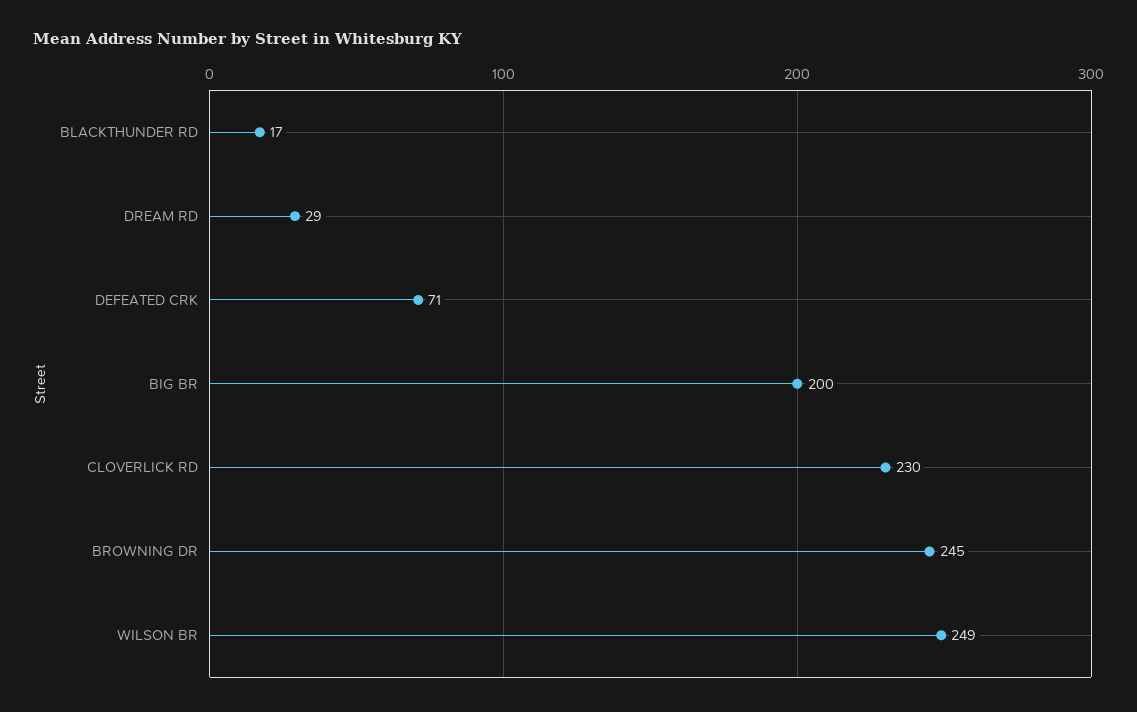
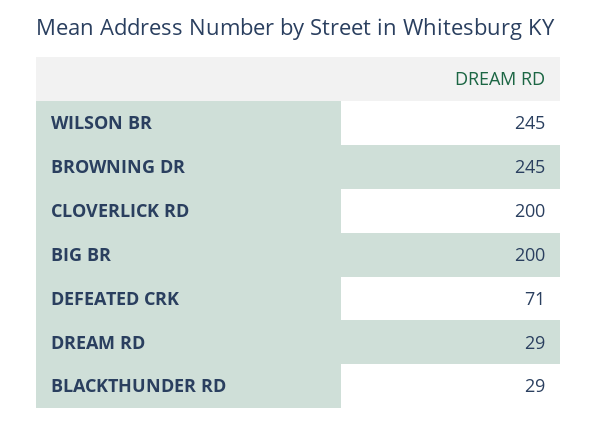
BLACKTHUNDER RD: 17 -> 29
CLOVERLICK RD: 230 -> 200
WILSON BR: 249 -> 245

